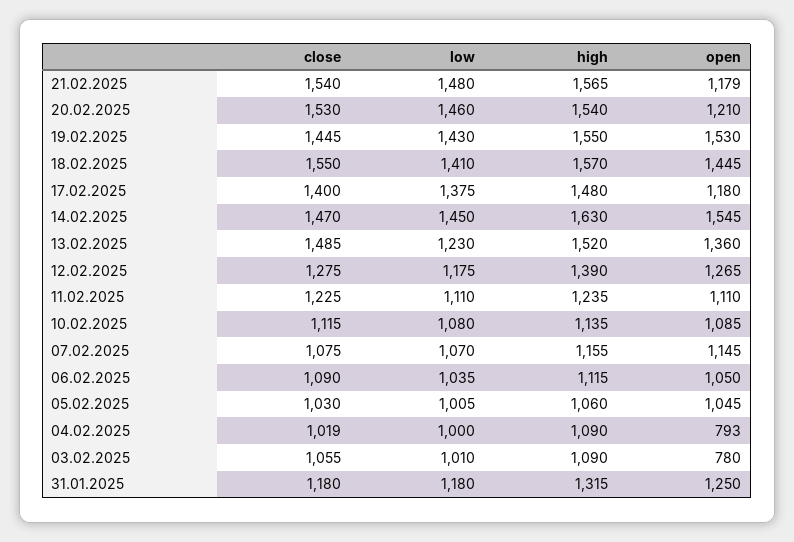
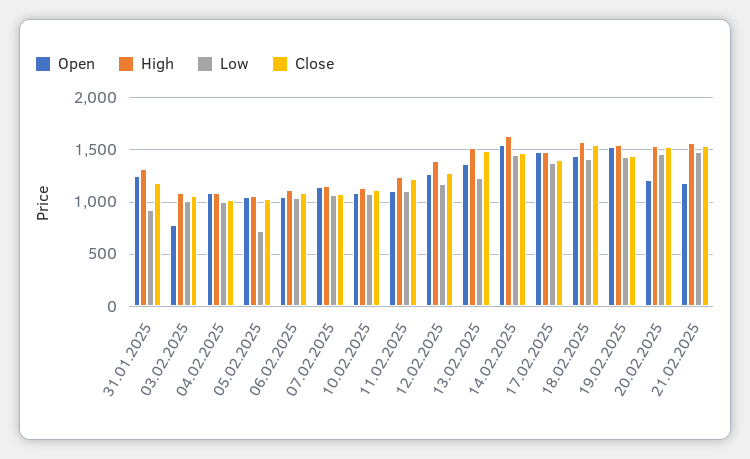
open, 17.02.2025: 1180 -> 1500
low, 05.02.2025: 1005 -> 700
open, 04.02.2025: 793 -> 1100
low, 31.01.2025: 1180 -> 900

